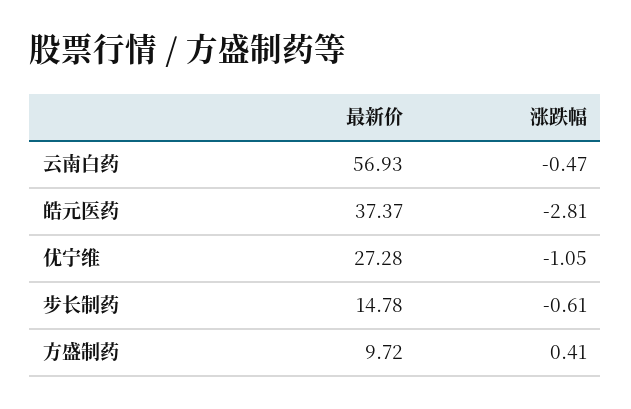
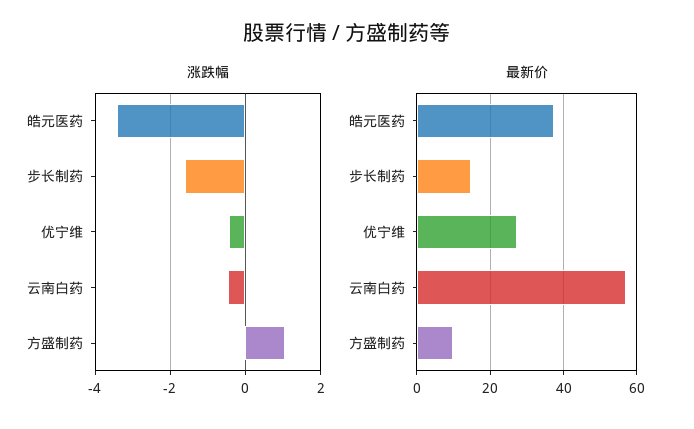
涨跌幅, 皓元医药: -2.81 -> -3.4
涨跌幅, 优宁维: -1.05 -> -0.4
涨跌幅, 步长制药: -0.61 -> -1.6
涨跌幅, 方盛制药: 0.41 -> 1

